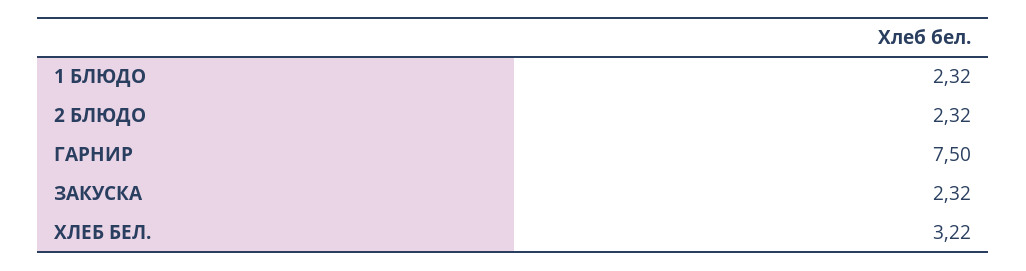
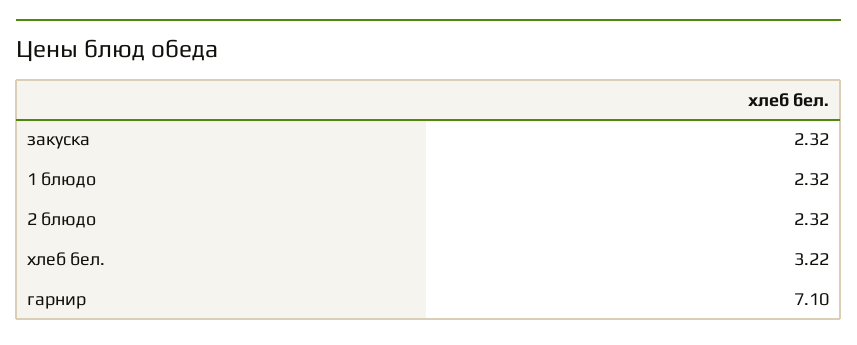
ГАРНИР: 7.5 -> 7.1

